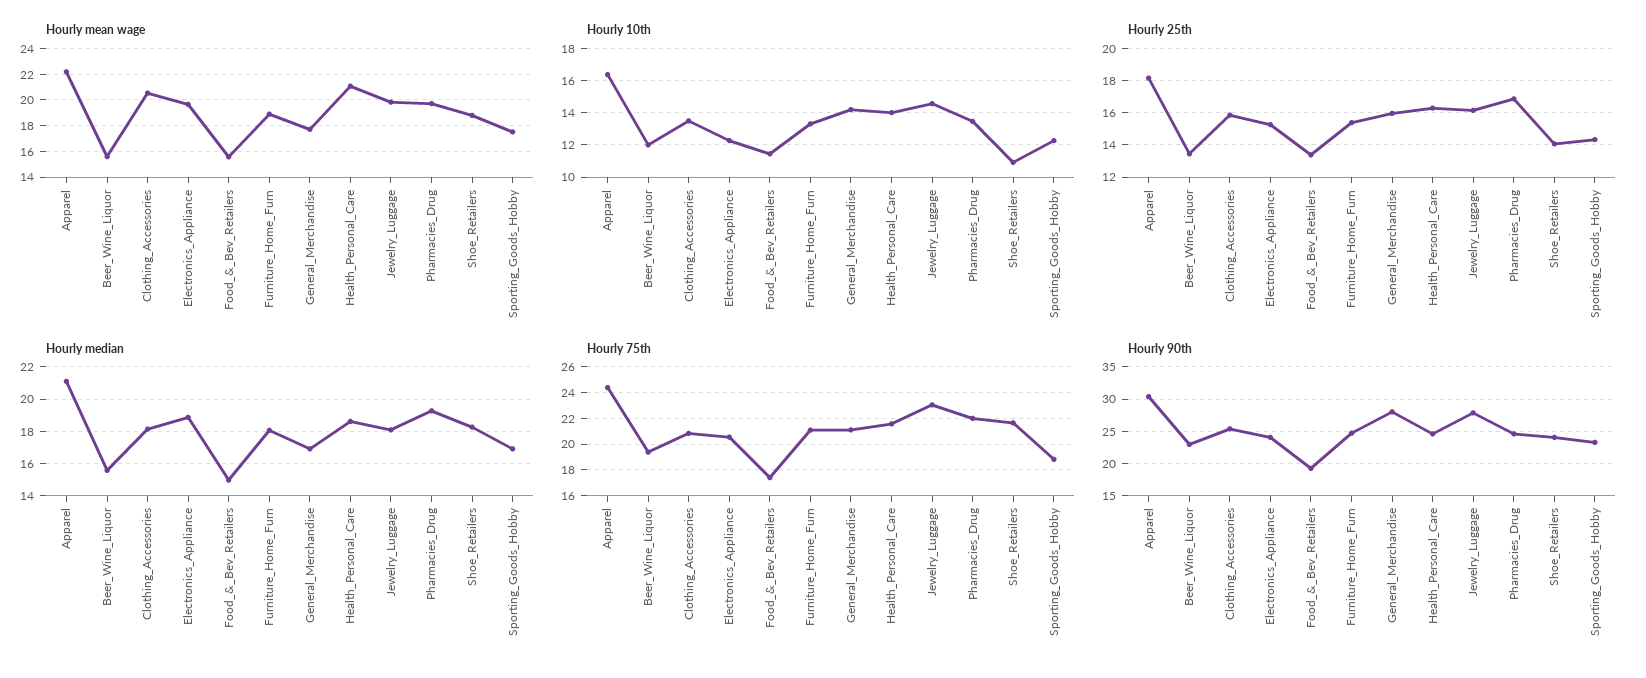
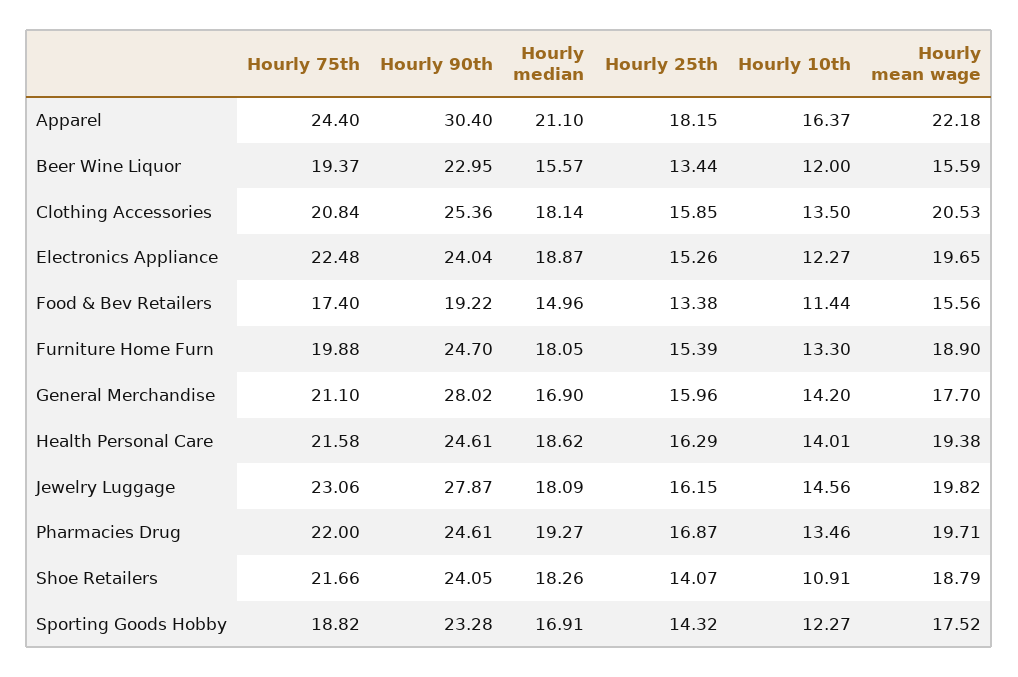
Hourly mean wage, Health_Personal_Care: 21 -> 19.38
Hourly 75th, Electronics_Appliance: 20.5 -> 22.48
Hourly 75th, Furniture_Home_Furn: 21 -> 19.88

